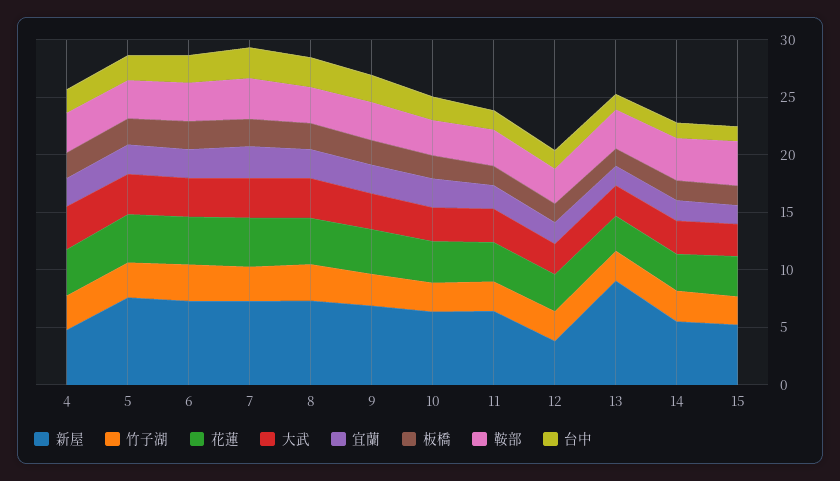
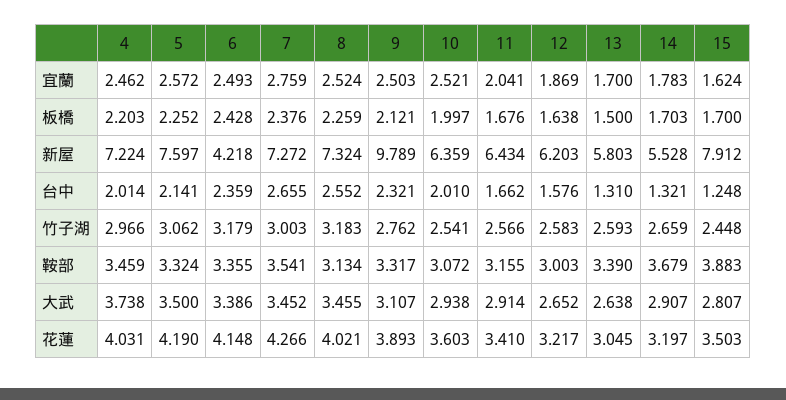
新屋, 4: 5 -> 7.224
新屋, 6: 7 -> 4.218
新屋, 9: 7 -> 9.789
新屋, 12: 4 -> 6.203
新屋, 13: 9 -> 5.803
新屋, 15: 5 -> 7.912

